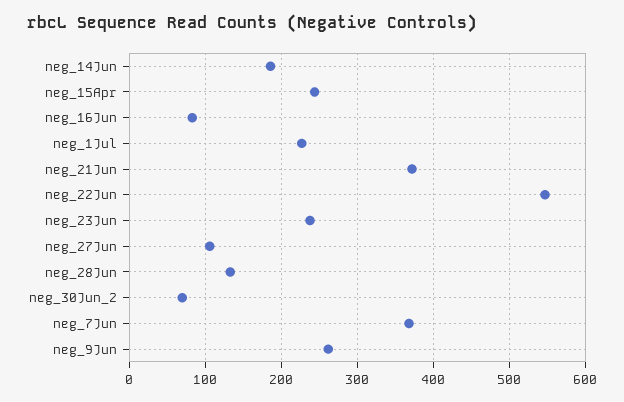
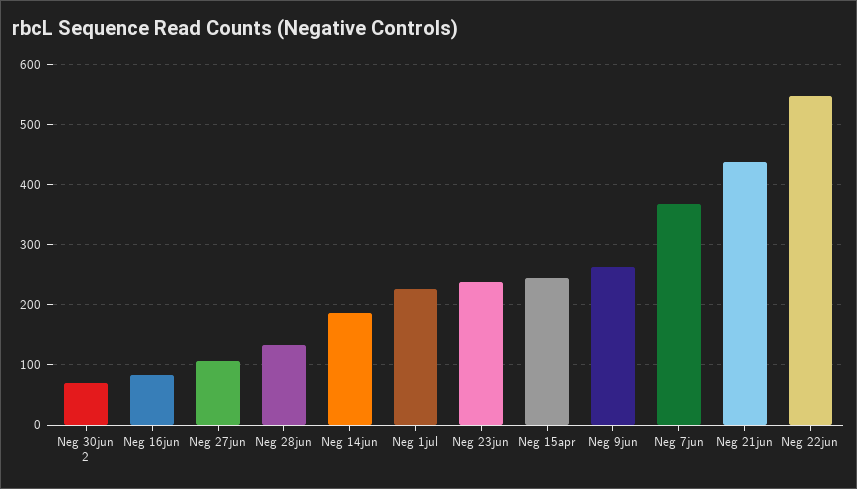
neg_21Jun: 370 -> 440

